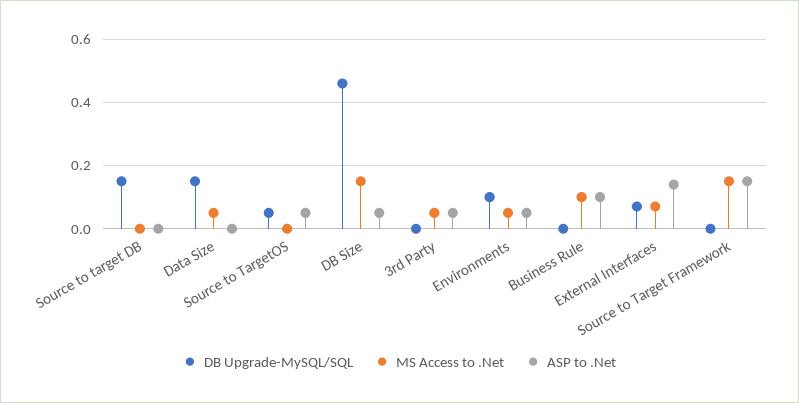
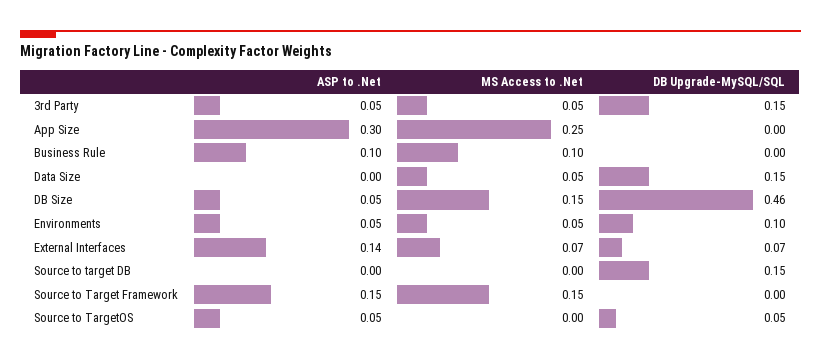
DB Upgrade-MySQL/SQL, 3rd Party: 0 -> 0.15
ASP to .Net, App Size: none -> 0.3
MS Access to .Net, App Size: none -> 0.25
DB Upgrade-MySQL/SQL, App Size: none -> 0

